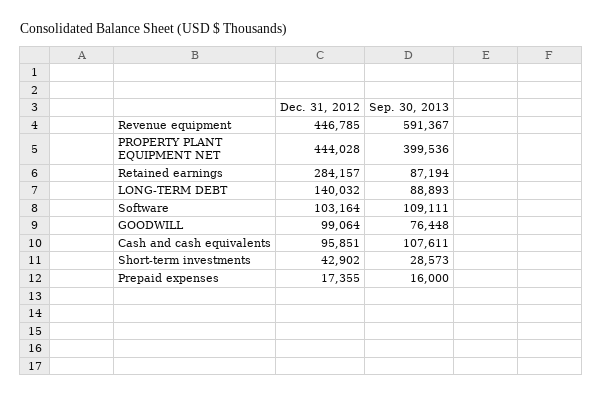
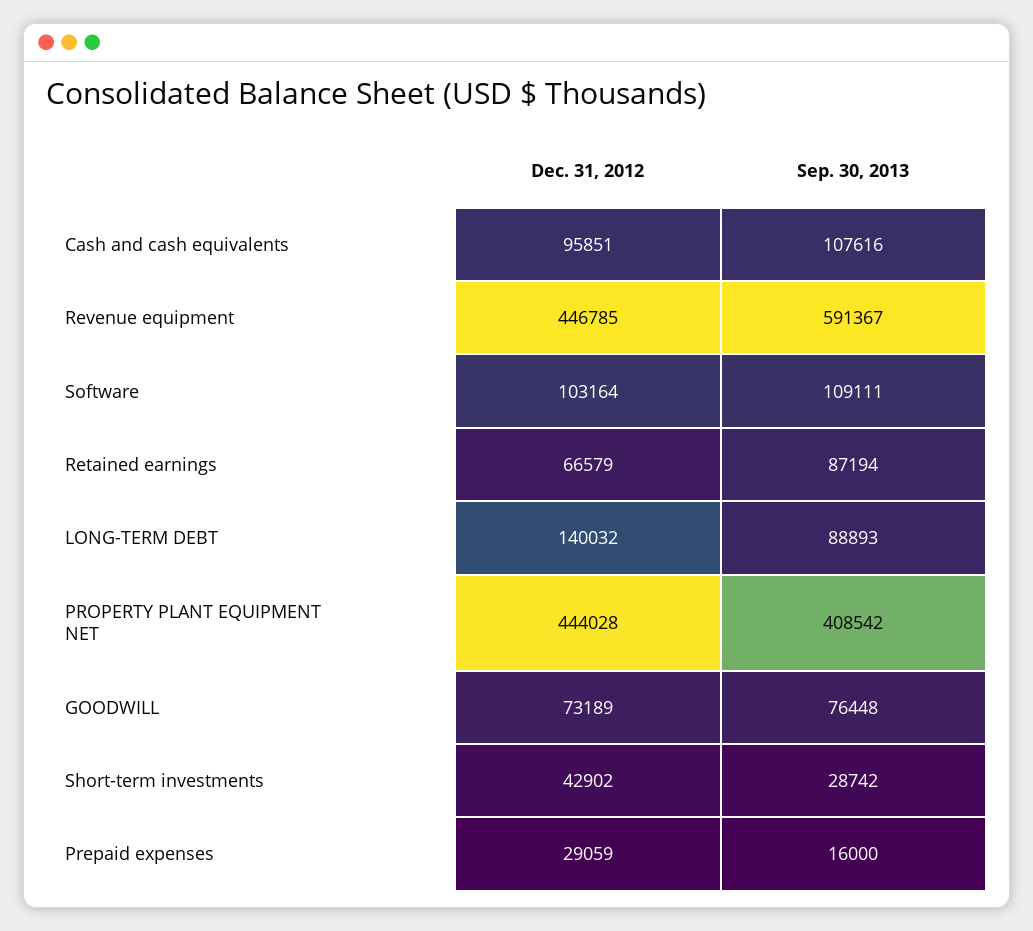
Sep. 30, 2013, PROPERTY PLANT EQUIPMENT NET: 399536 -> 408542
Dec. 31, 2012, Retained earnings: 284157 -> 66579
Dec. 31, 2012, GOODWILL: 99064 -> 73189
Sep. 30, 2013, Cash and cash equivalents: 107611 -> 107616
Sep. 30, 2013, Short-term investments: 28573 -> 28742
Dec. 31, 2012, Prepaid expenses: 17355 -> 29059

